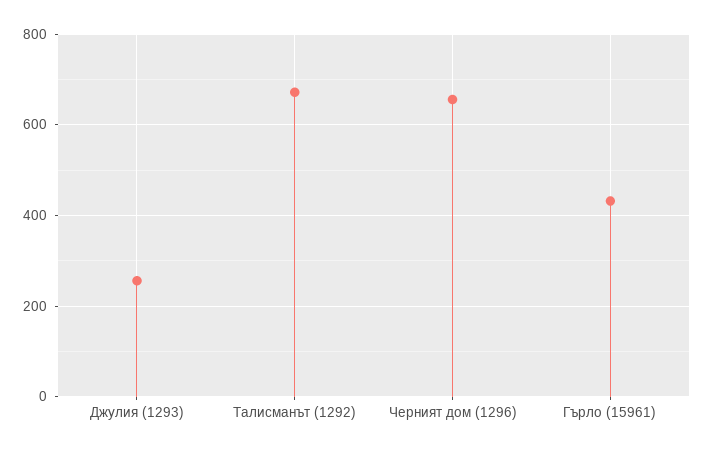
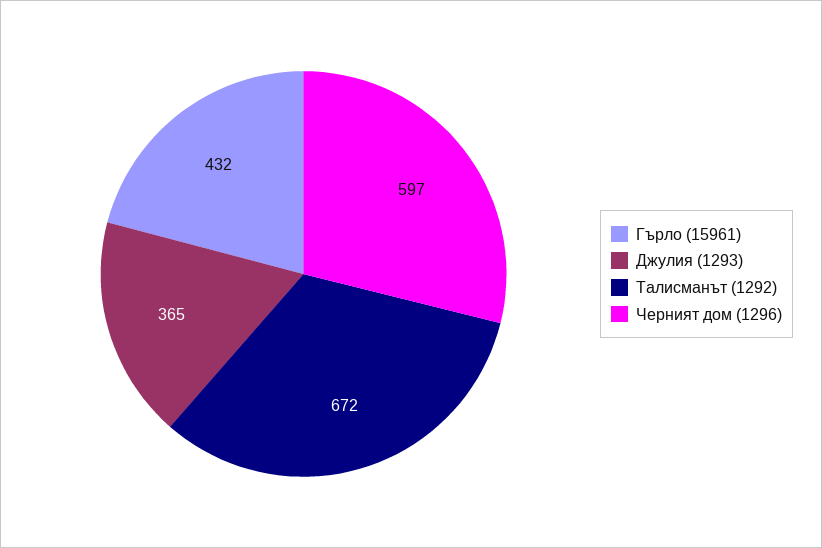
Джулия (1293): 260 -> 365
Черният дом (1296): 660 -> 597

